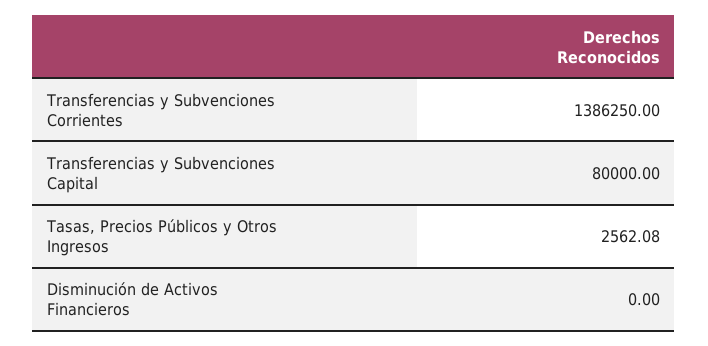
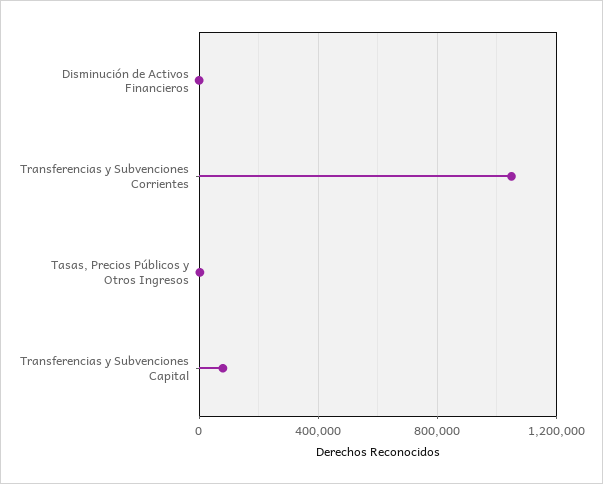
Transferencias y Subvenciones Corrientes: 1386250 -> 1050000

